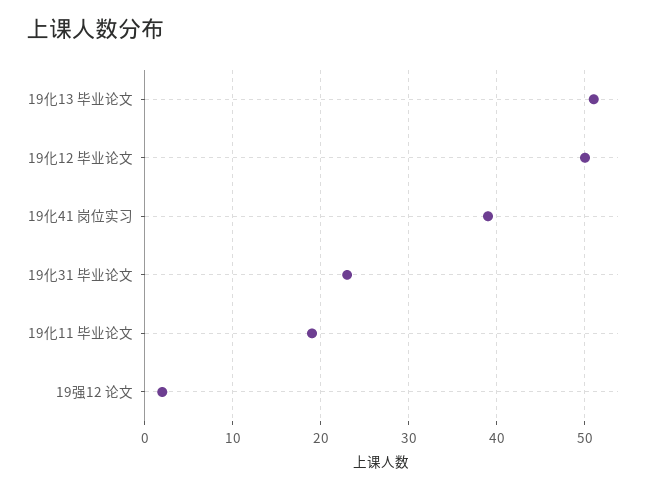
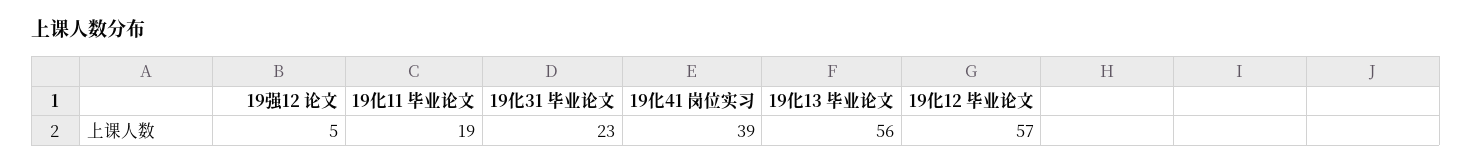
19化13 毕业论文: 51 -> 56
19化12 毕业论文: 50 -> 57
19强12 论文: 2 -> 5

